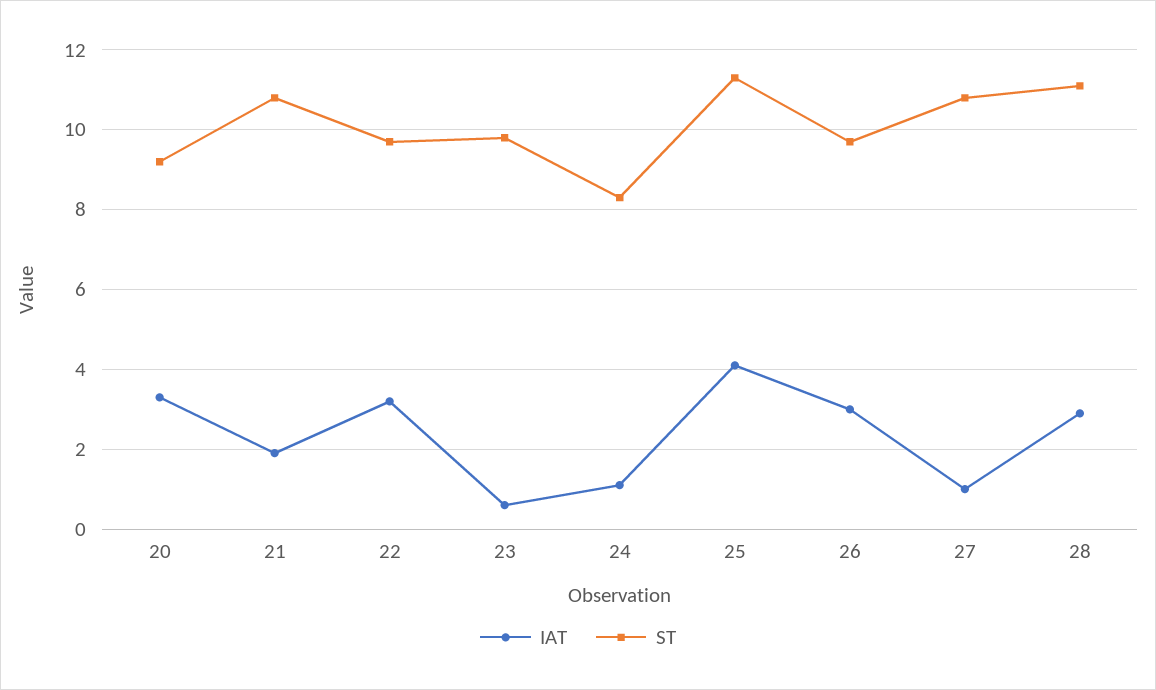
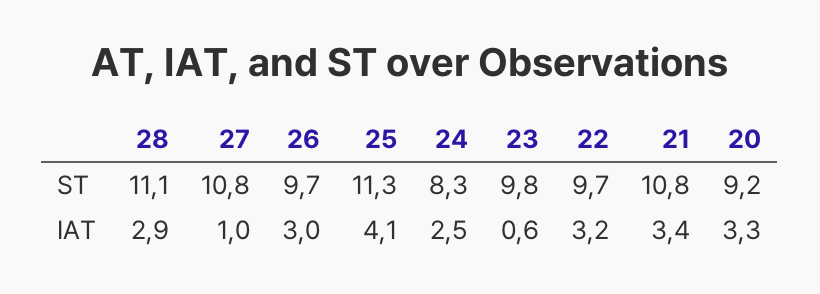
IAT, 21: 2 -> 3.4
IAT, 24: 1 -> 2.5

